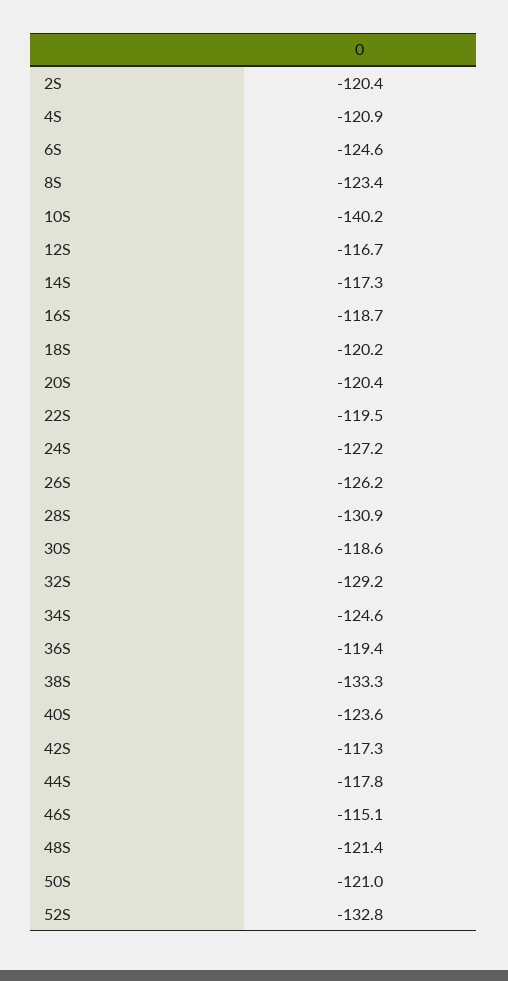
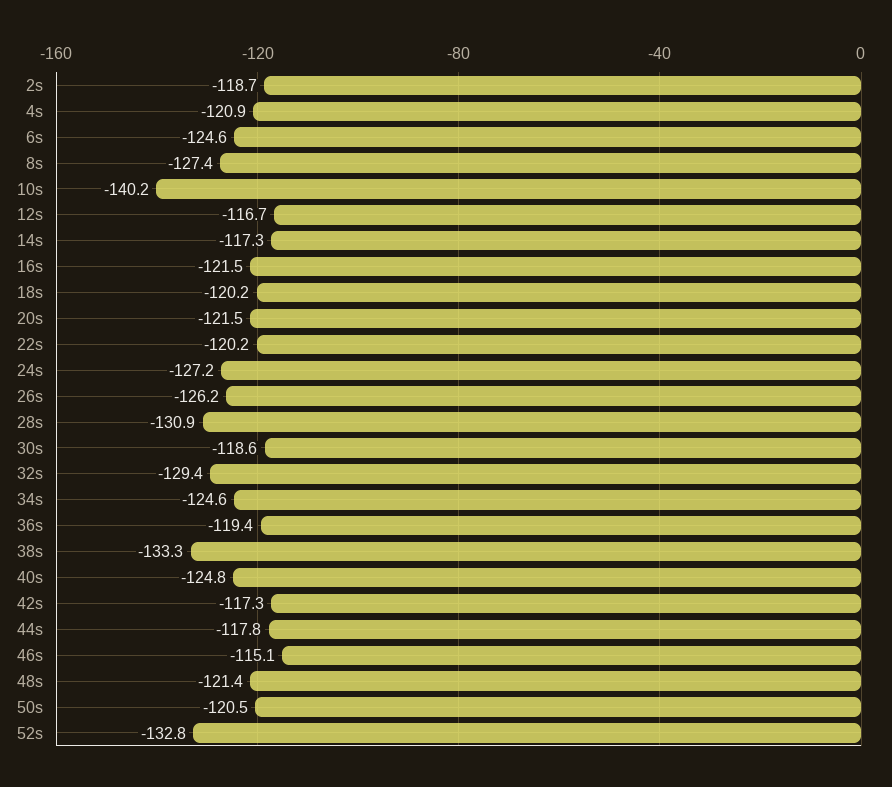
2S: -120.4 -> -118.7
8S: -123.4 -> -127.4
16S: -118.7 -> -121.5
20S: -120.4 -> -121.5
22S: -119.5 -> -120.2
32S: -129.2 -> -129.4
40S: -123.6 -> -124.8
50S: -121 -> -120.5

